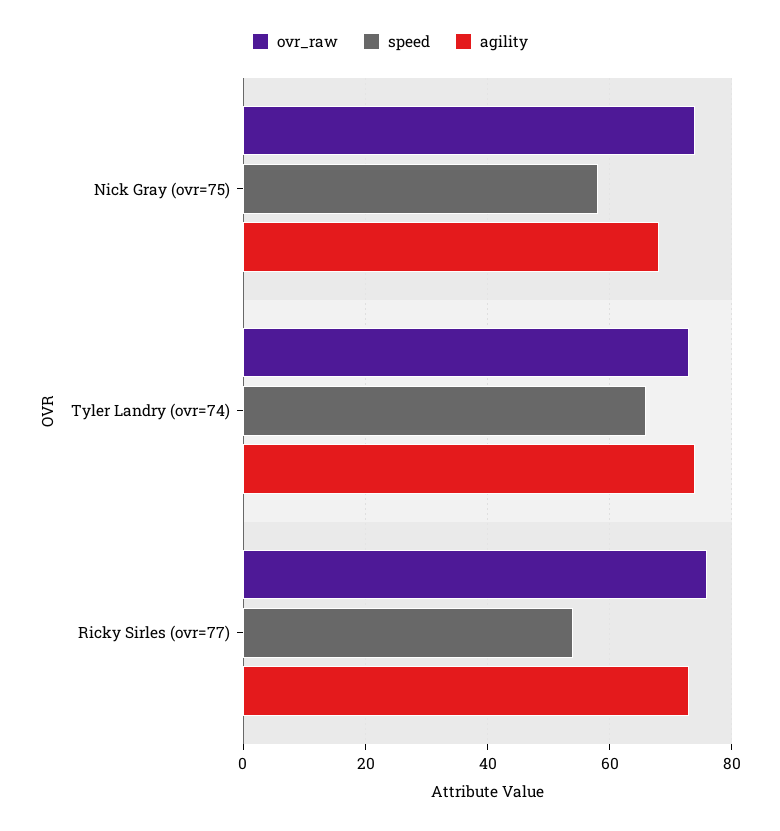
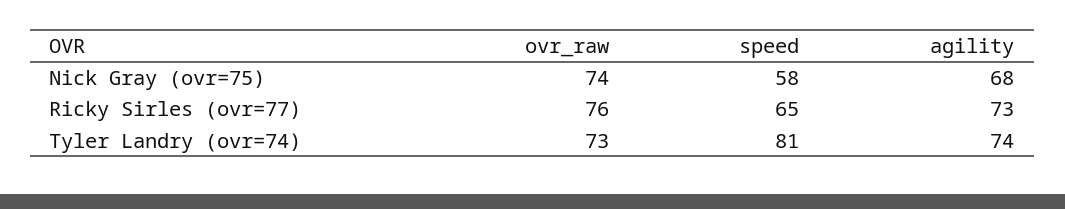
speed, Tyler Landry (ovr=74): 65 -> 81
speed, Ricky Sirles (ovr=77): 55 -> 65

